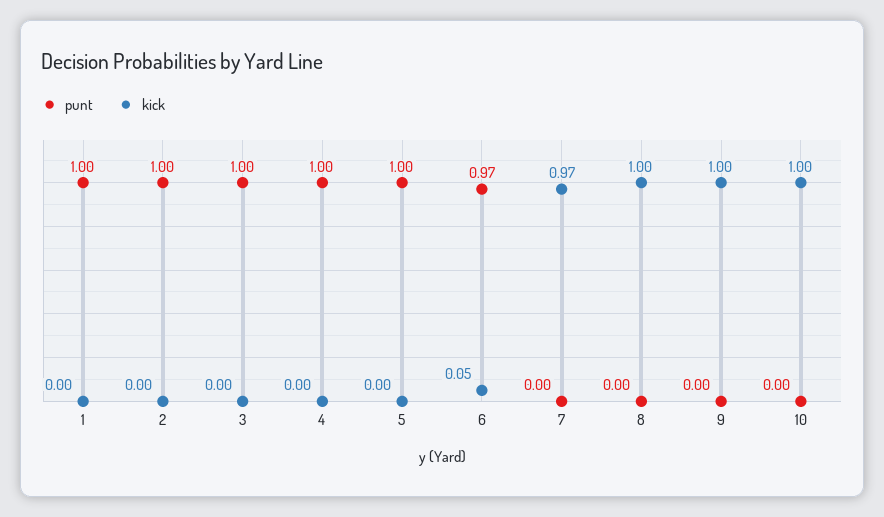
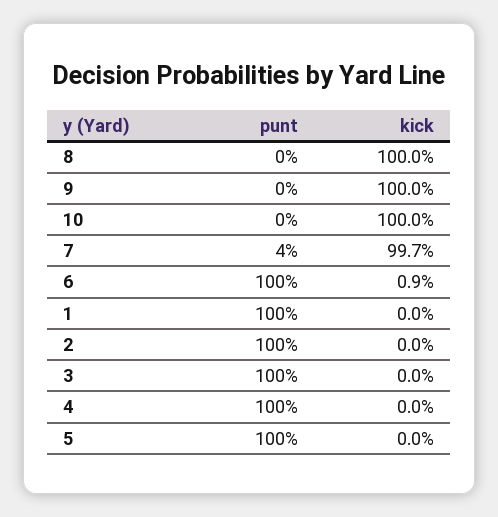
punt, 6: 0.97 -> 1
kick, 6: 0.05 -> 0.009
punt, 7: 0 -> 0.04
kick, 7: 0.97 -> 0.997

